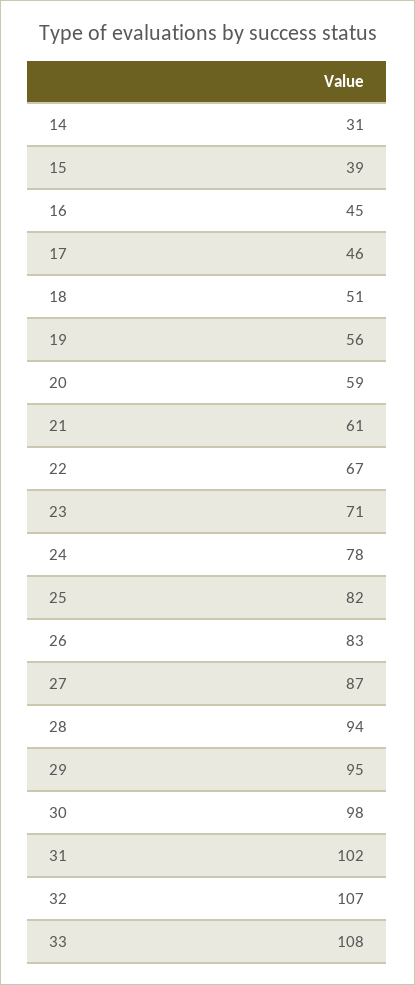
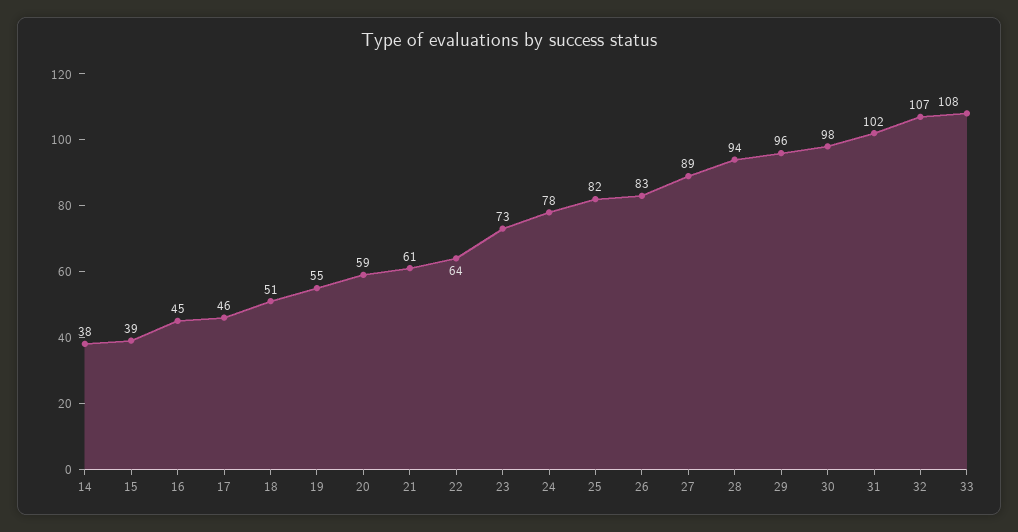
14: 31 -> 38
19: 56 -> 55
22: 67 -> 64
23: 71 -> 73
27: 87 -> 89
29: 95 -> 96

